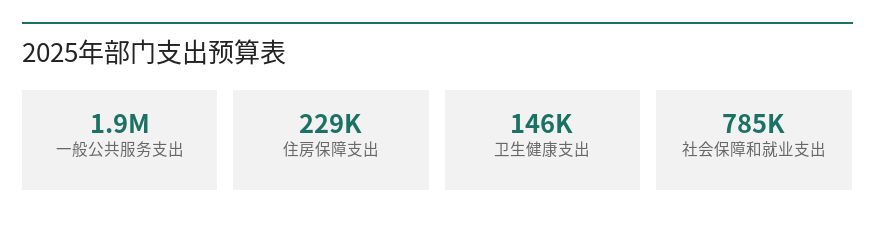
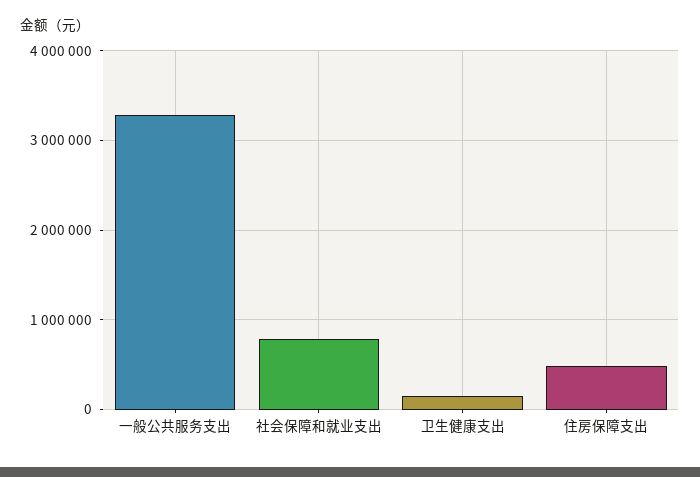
一般公共服务支出: 1900000 -> 3300000
住房保障支出: 229000 -> 500000

